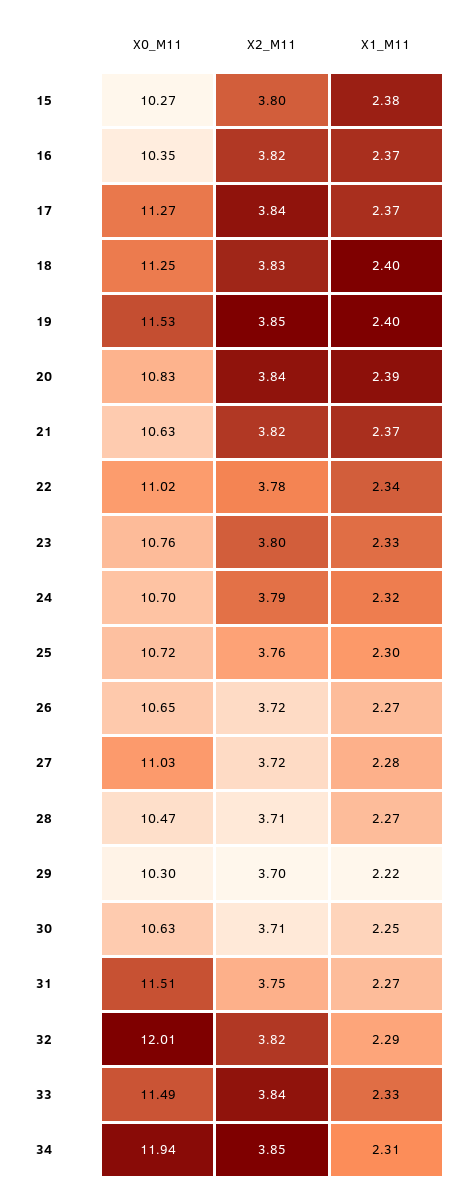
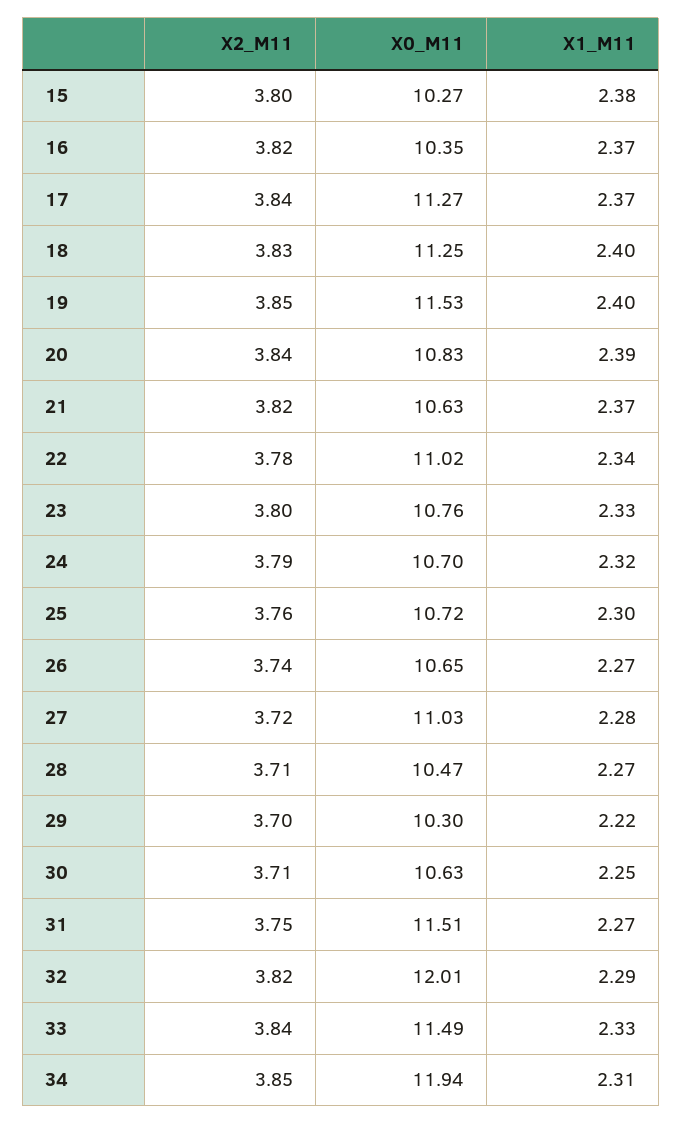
X2_M11, 26: 3.72 -> 3.74

